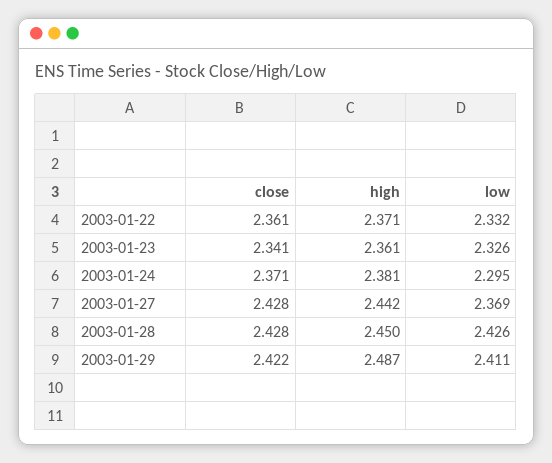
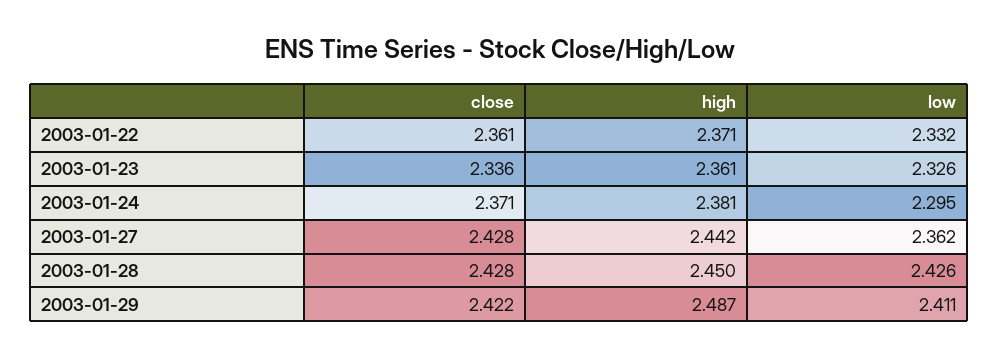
close, 2003-01-23: 2.341 -> 2.336
low, 2003-01-27: 2.369 -> 2.362

